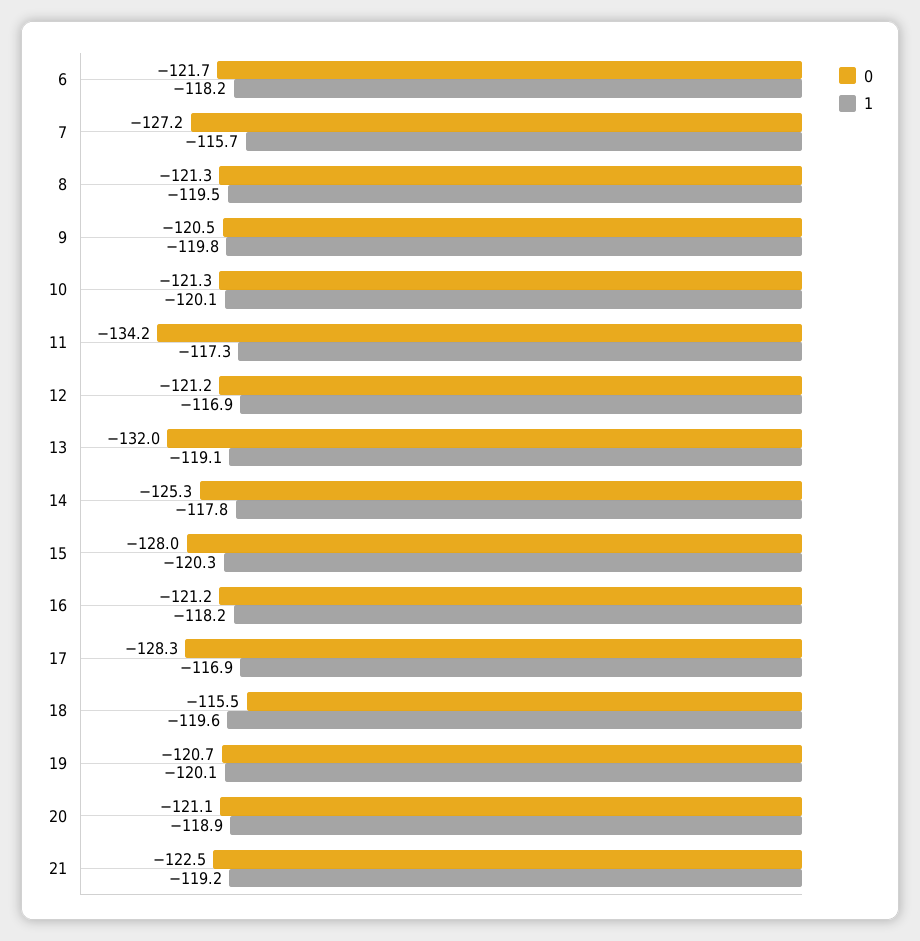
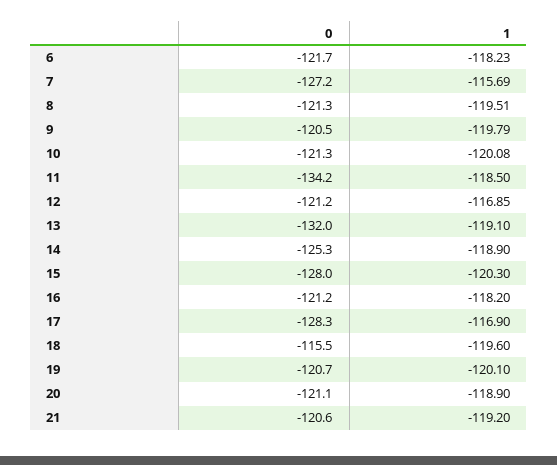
1, 11: -117.3 -> -118.5
1, 14: -117.8 -> -118.9
0, 21: -122.5 -> -120.6

